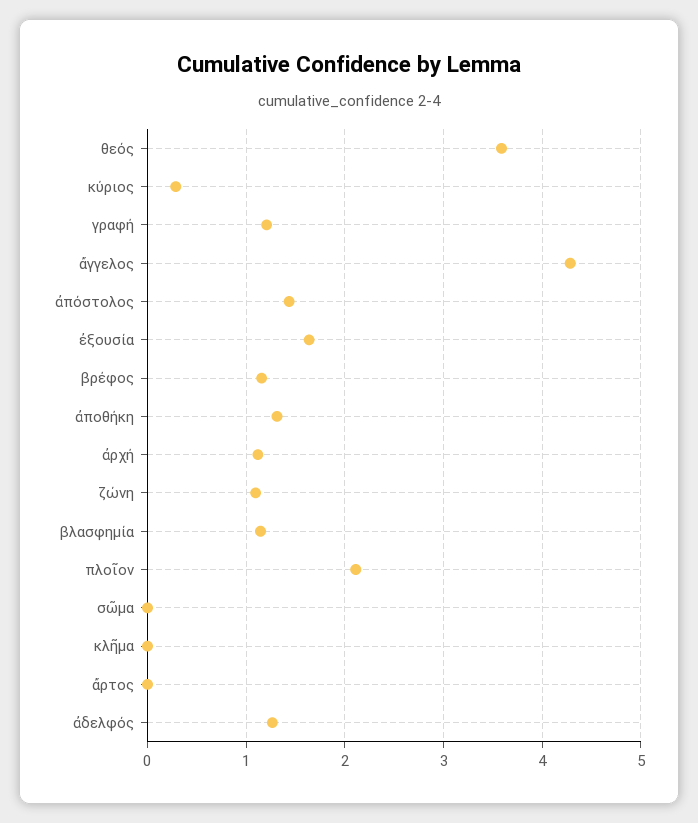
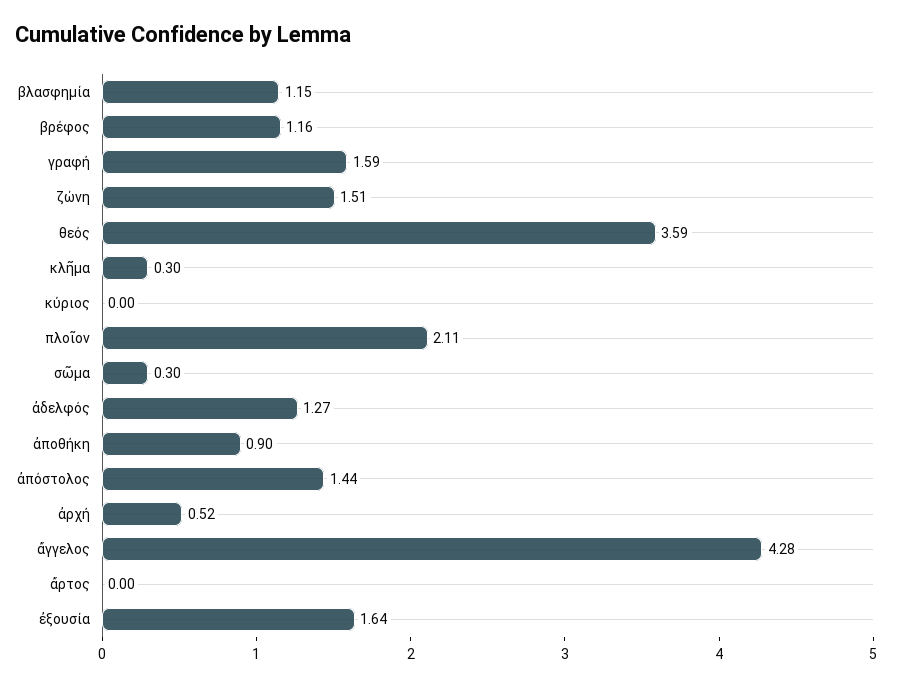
κύριος: 0.3 -> 0
γραφή: 1.2 -> 1.59
ἀποθήκη: 1.3 -> 0.9
ἀρχή: 1.1 -> 0.52
ζώνη: 1.1 -> 1.51
σῶμα: 0 -> 0.3
κλῆμα: 0 -> 0.3

